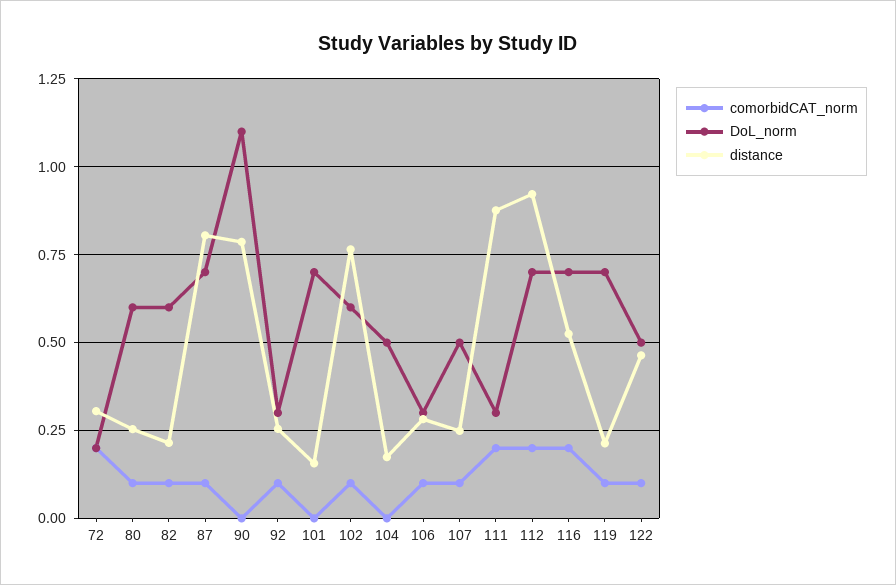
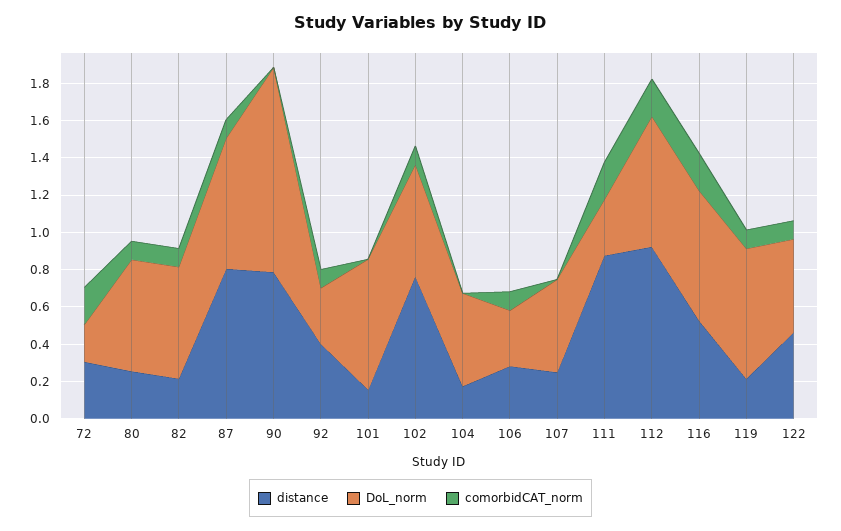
distance, 92: 0.25 -> 0.4
comorbidCAT_norm, 107: 0.1 -> 0

